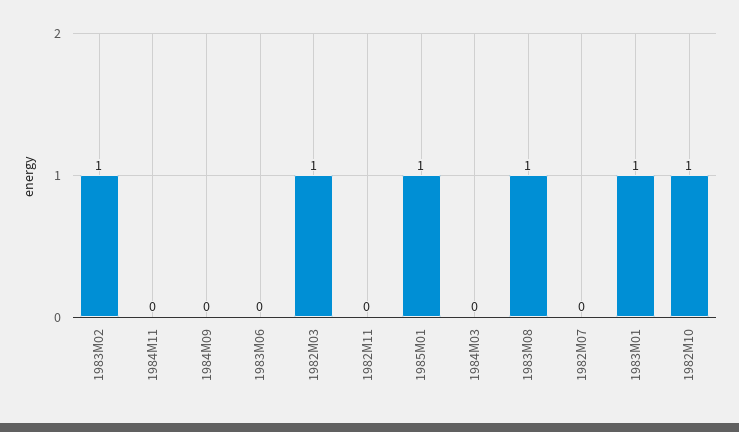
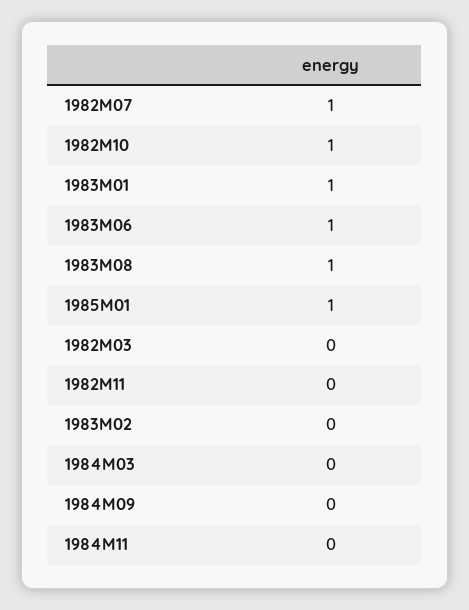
1983M02: 1 -> 0
1983M06: 0 -> 1
1982M03: 1 -> 0
1982M07: 0 -> 1

